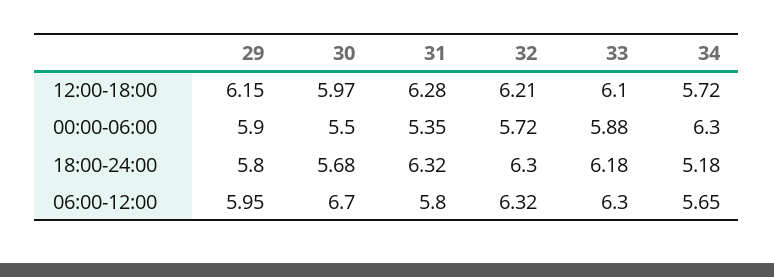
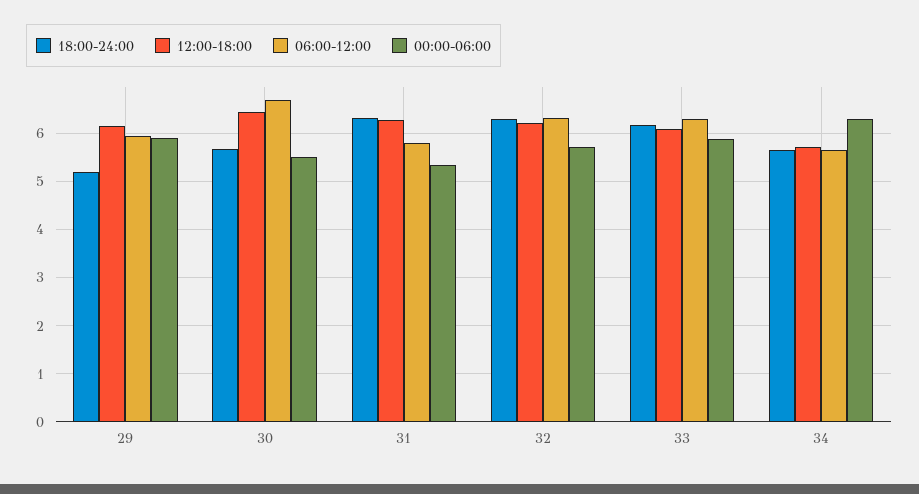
12:00-18:00, 30: 5.97 -> 6.4
18:00-24:00, 29: 5.8 -> 5.2
18:00-24:00, 34: 5.18 -> 5.6

